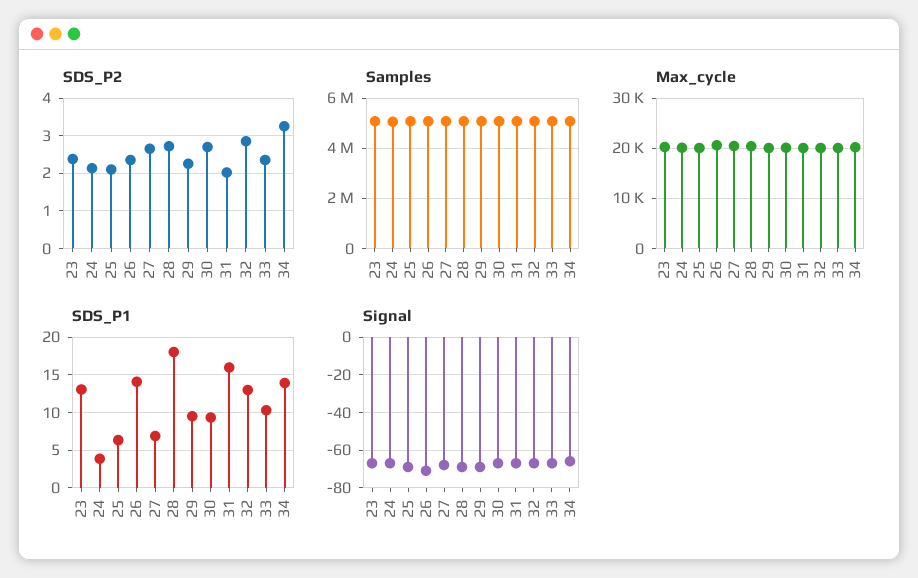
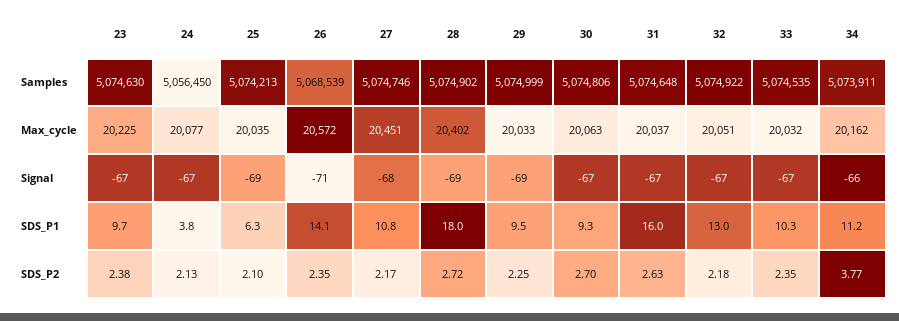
SDS_P2, 27: 2.6 -> 2.17
SDS_P2, 31: 2 -> 2.63
SDS_P2, 32: 2.8 -> 2.18
SDS_P2, 34: 3.2 -> 3.77
SDS_P1, 23: 13 -> 9.7
SDS_P1, 27: 7 -> 10.8
SDS_P1, 34: 14 -> 11.2

